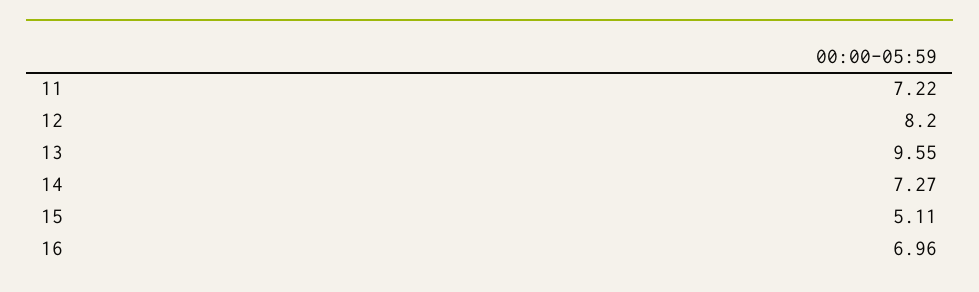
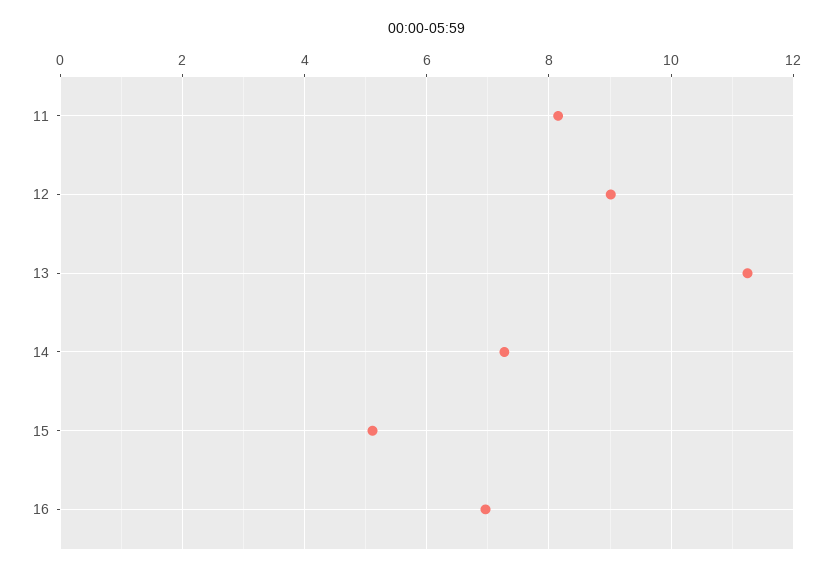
11: 7.22 -> 8.2
12: 8.2 -> 9
13: 9.55 -> 11.2

